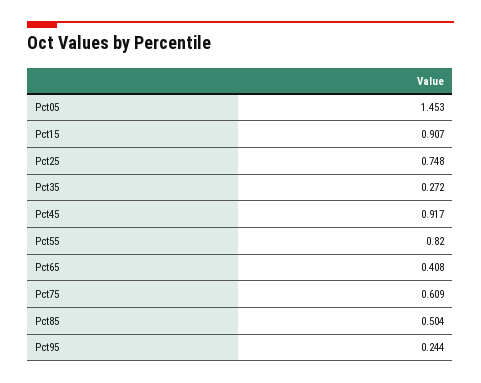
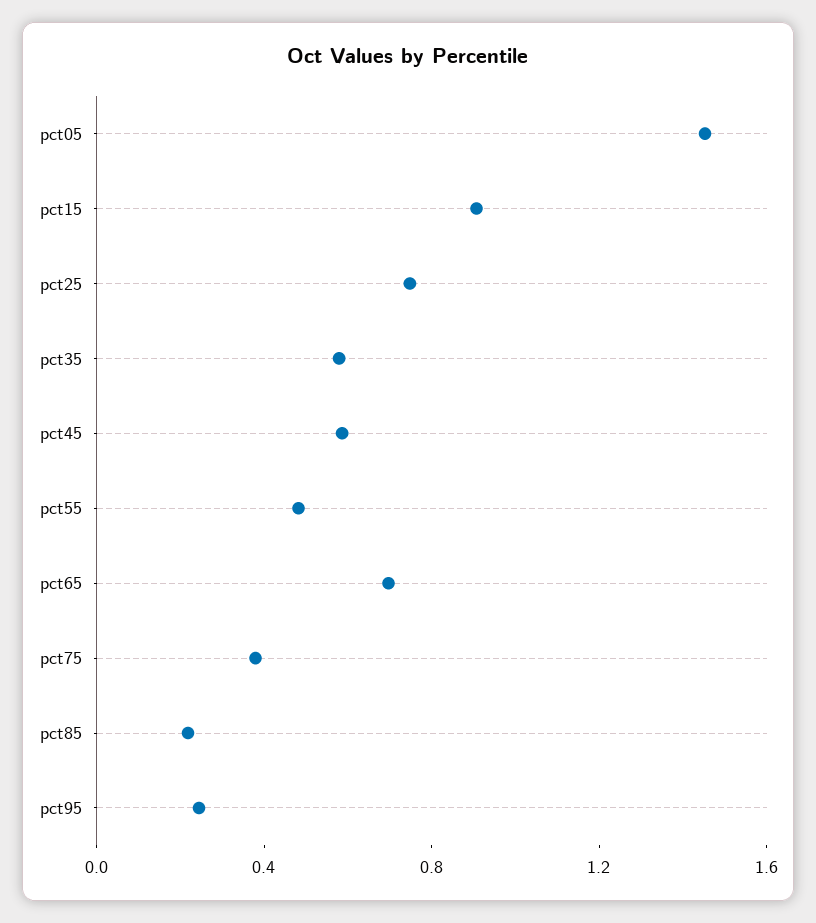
Pct35: 0.272 -> 0.6
Pct45: 0.917 -> 0.6
Pct55: 0.82 -> 0.5
Pct65: 0.408 -> 0.7
Pct75: 0.609 -> 0.4
Pct85: 0.504 -> 0.2

